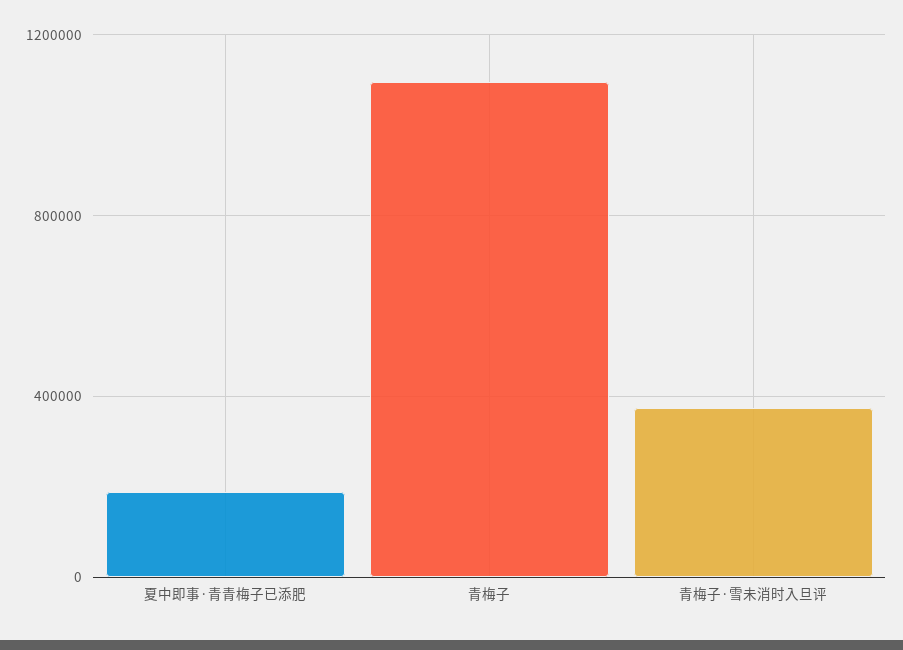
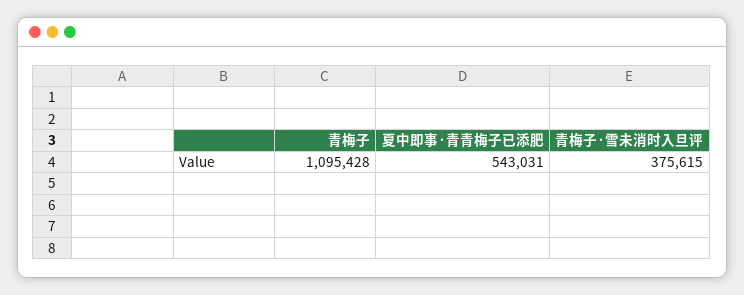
夏中即事·青青梅子已添肥: 200000 -> 543031

